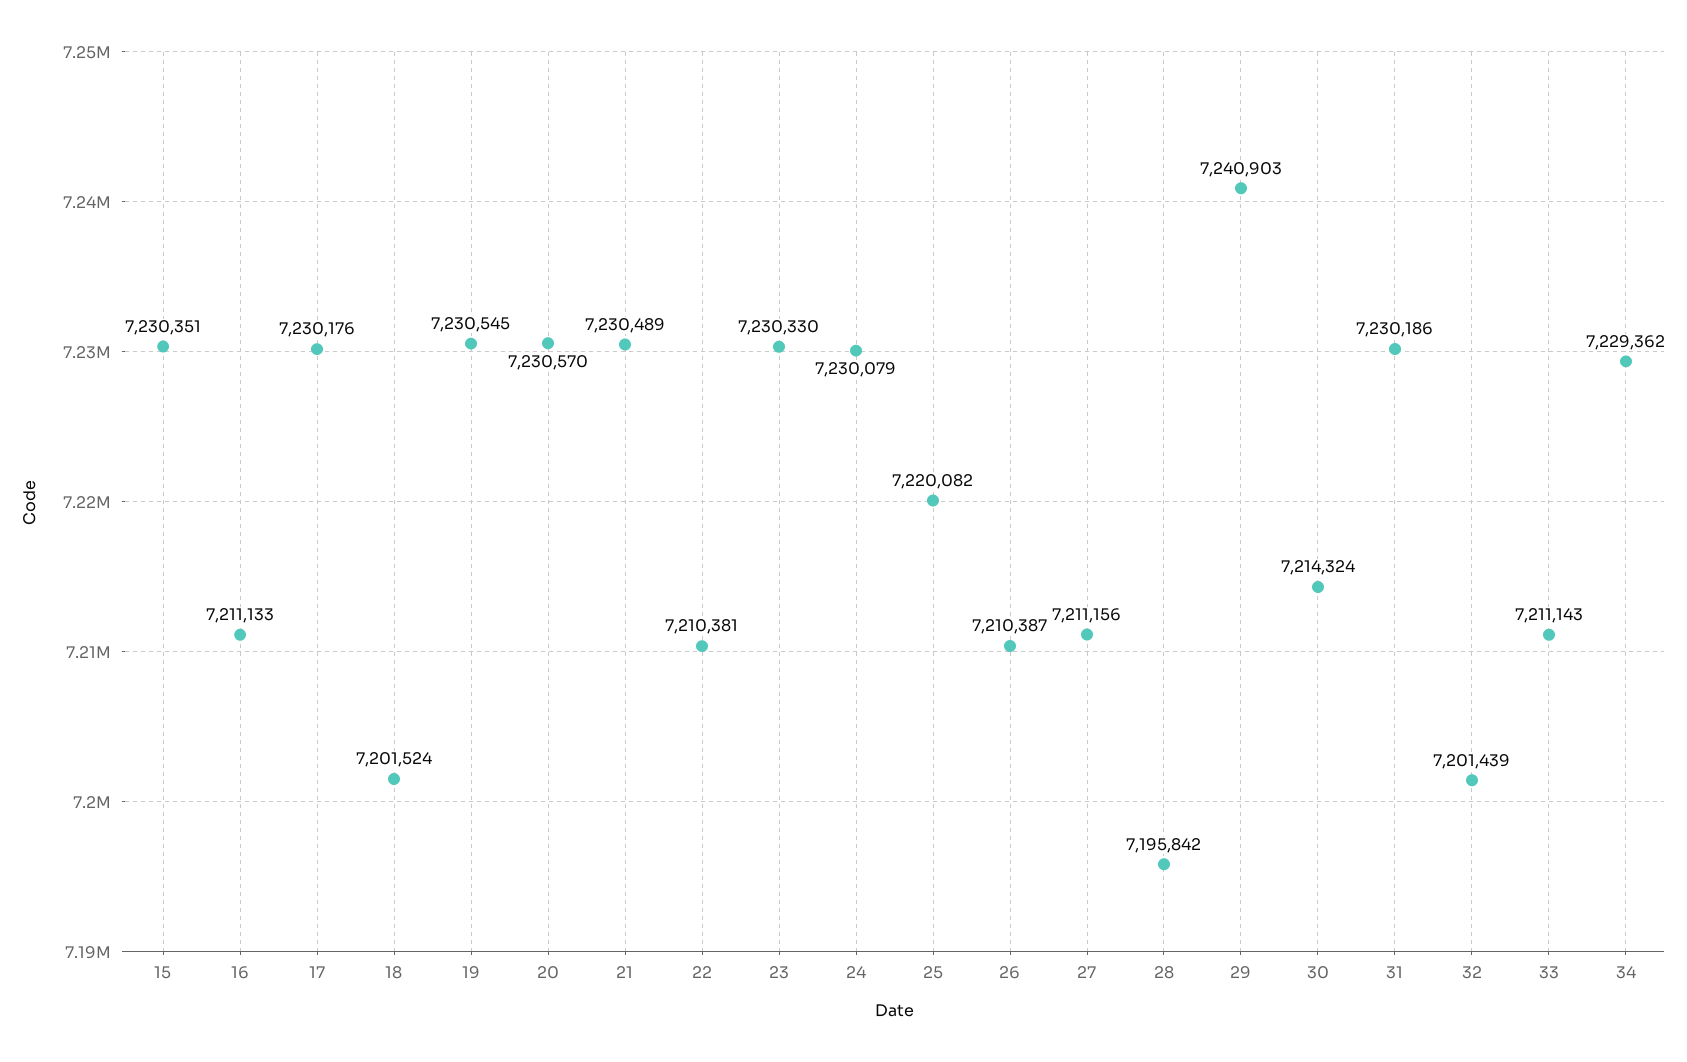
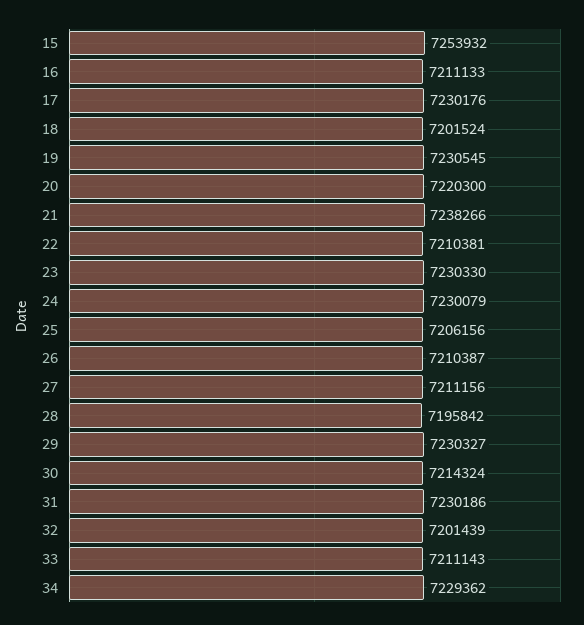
15: 7230351 -> 7253932
20: 7230570 -> 7220300
21: 7230489 -> 7238266
25: 7220082 -> 7206156
29: 7240903 -> 7230327

